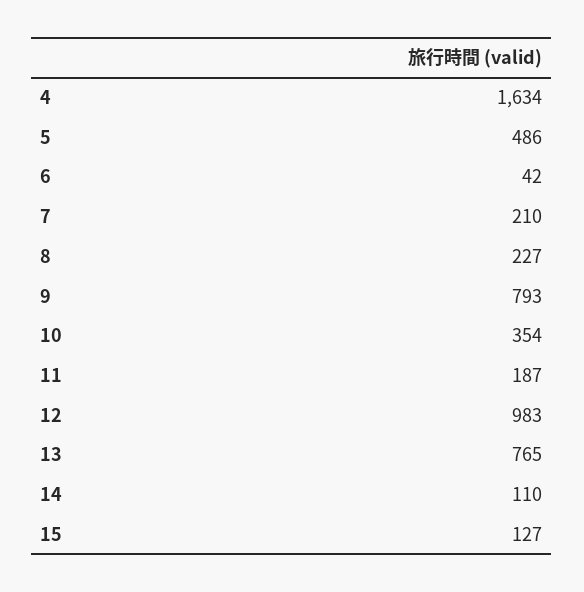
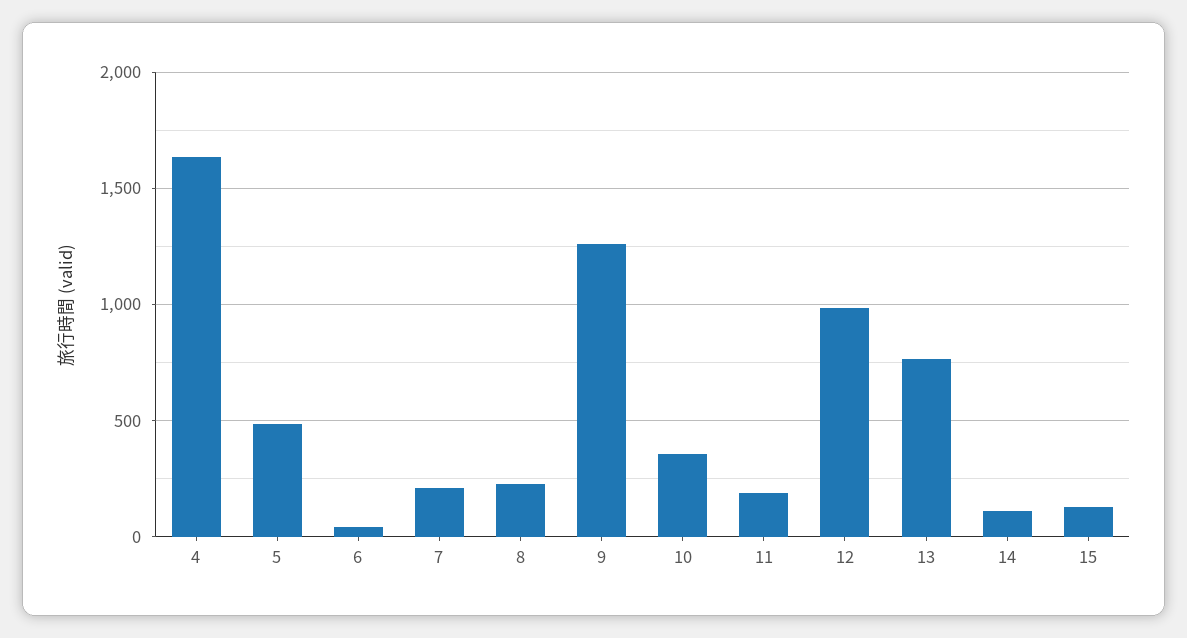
9: 793 -> 1250

